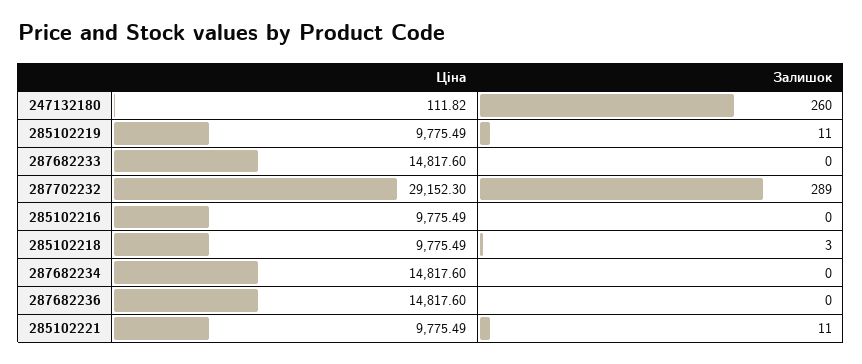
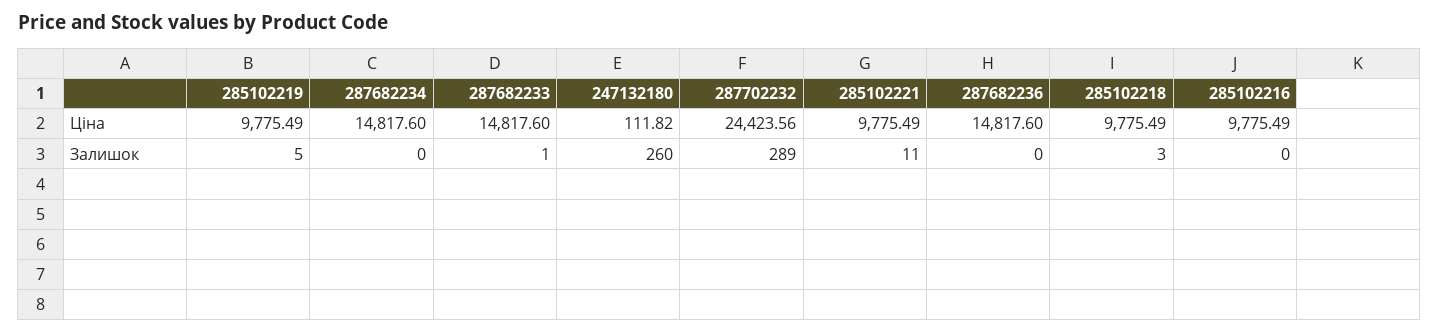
Залишок, 285102219: 11 -> 5
Залишок, 287682233: 0 -> 1
Ціна, 287702232: 29152.3 -> 24423.56

